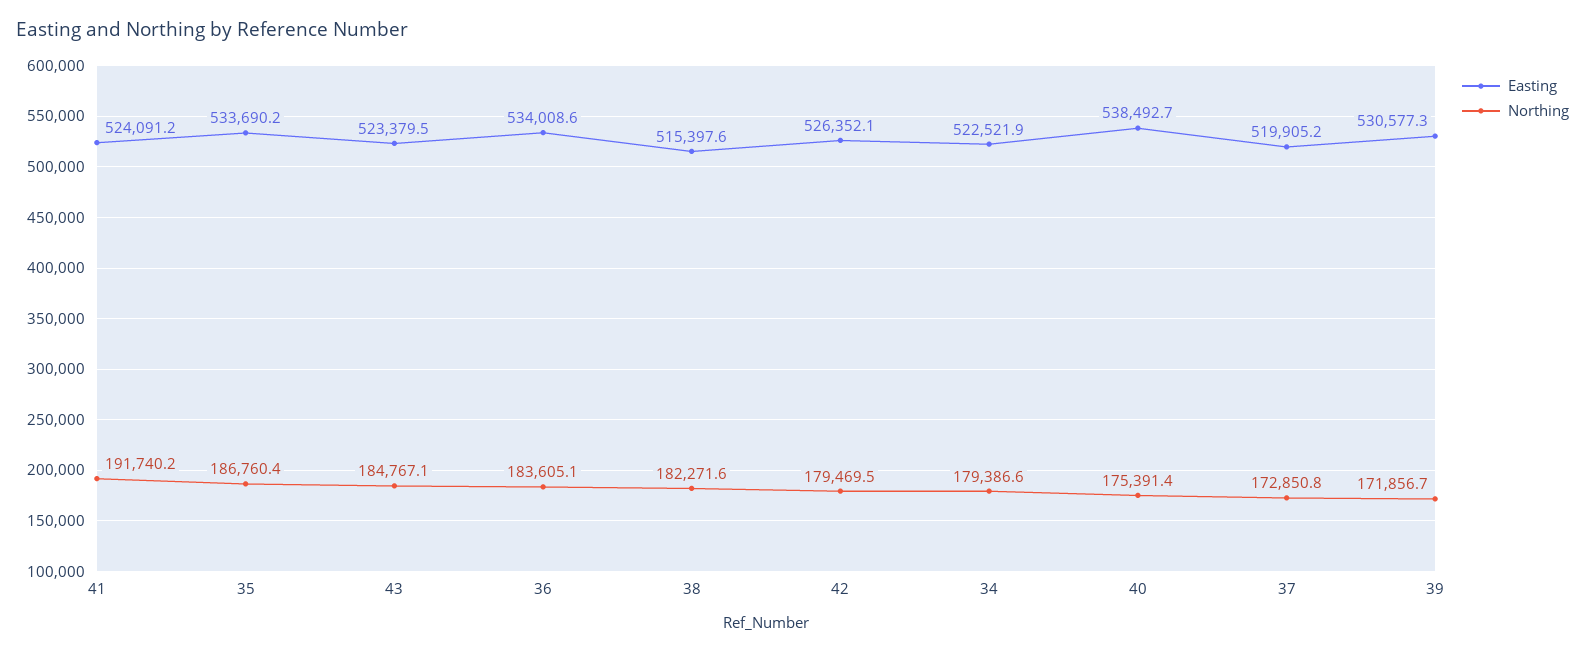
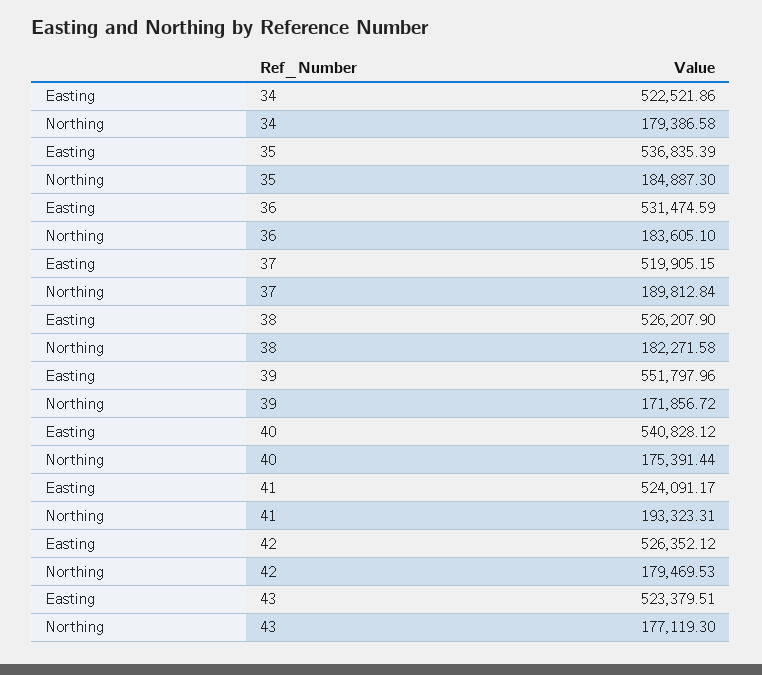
Northing, 41: 191740.2 -> 193323.31
Easting, 35: 533690.2 -> 536835.39
Northing, 35: 186760.4 -> 184887.3
Northing, 43: 184767.1 -> 177119.3
Easting, 36: 534008.6 -> 531474.59
Easting, 38: 515397.6 -> 526207.9
Easting, 40: 538492.7 -> 540828.12
Northing, 37: 172850.8 -> 189812.84
Easting, 39: 530577.3 -> 551797.96

